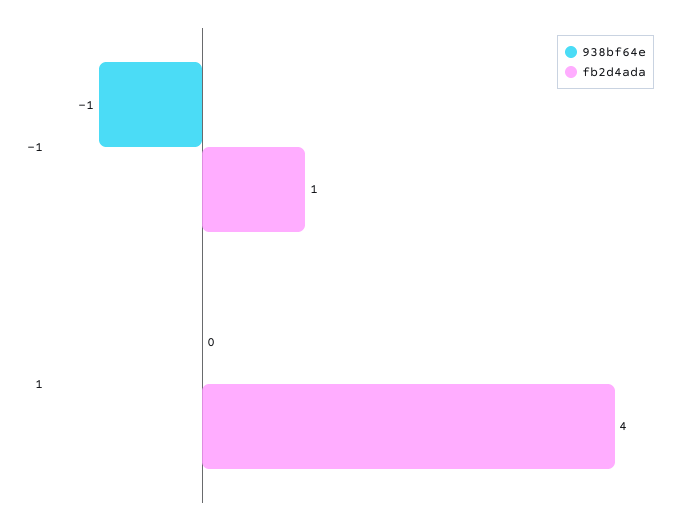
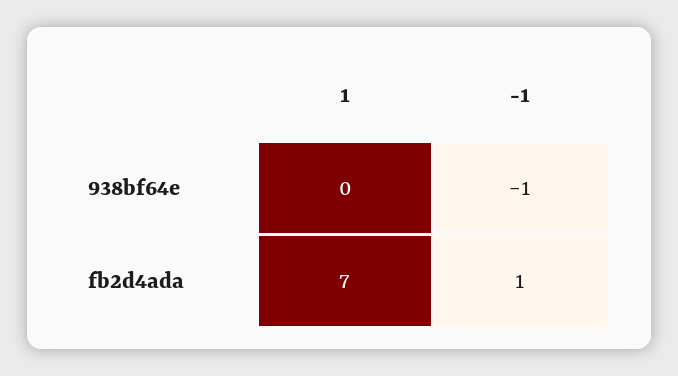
fb2d4ada, 1: 4 -> 7

